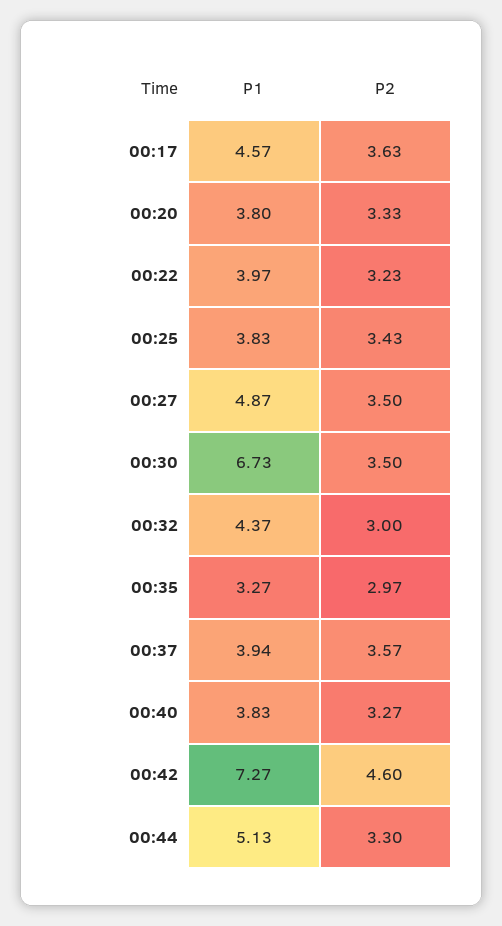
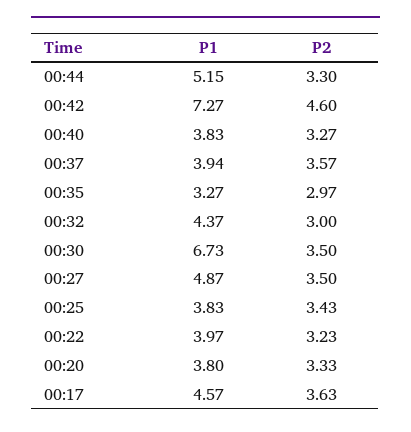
P1, 00:44: 5.13 -> 5.15

